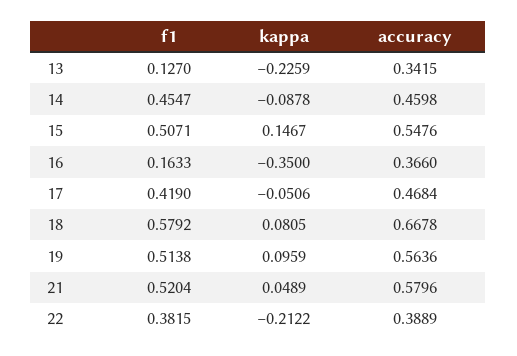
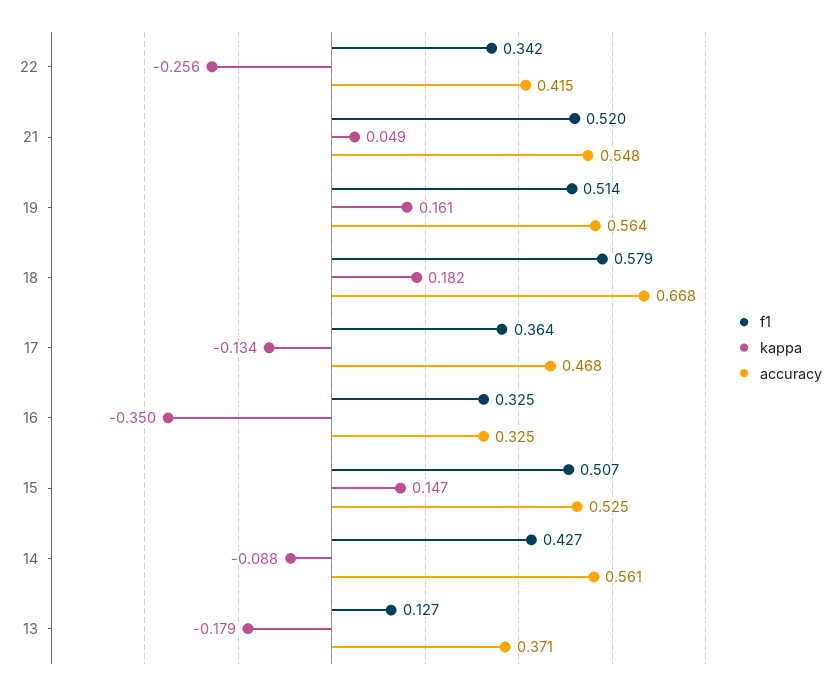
kappa, 13: -0.2259 -> -0.179
accuracy, 13: 0.3415 -> 0.371
f1, 14: 0.4547 -> 0.427
accuracy, 14: 0.4598 -> 0.561
accuracy, 15: 0.5476 -> 0.525
f1, 16: 0.1633 -> 0.325
accuracy, 16: 0.366 -> 0.325
f1, 17: 0.419 -> 0.364
kappa, 17: -0.0506 -> -0.134
kappa, 18: 0.0805 -> 0.182
kappa, 19: 0.0959 -> 0.161
accuracy, 21: 0.5796 -> 0.548
f1, 22: 0.3815 -> 0.342
kappa, 22: -0.2122 -> -0.256
accuracy, 22: 0.3889 -> 0.415

